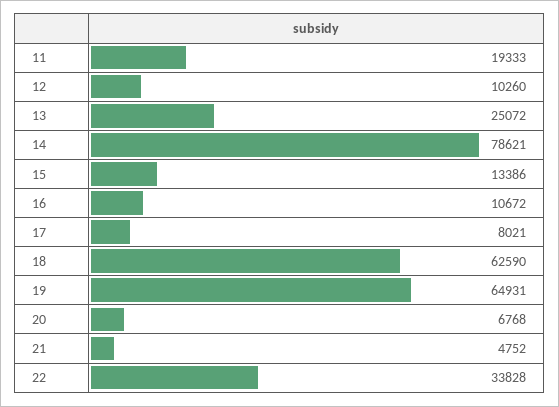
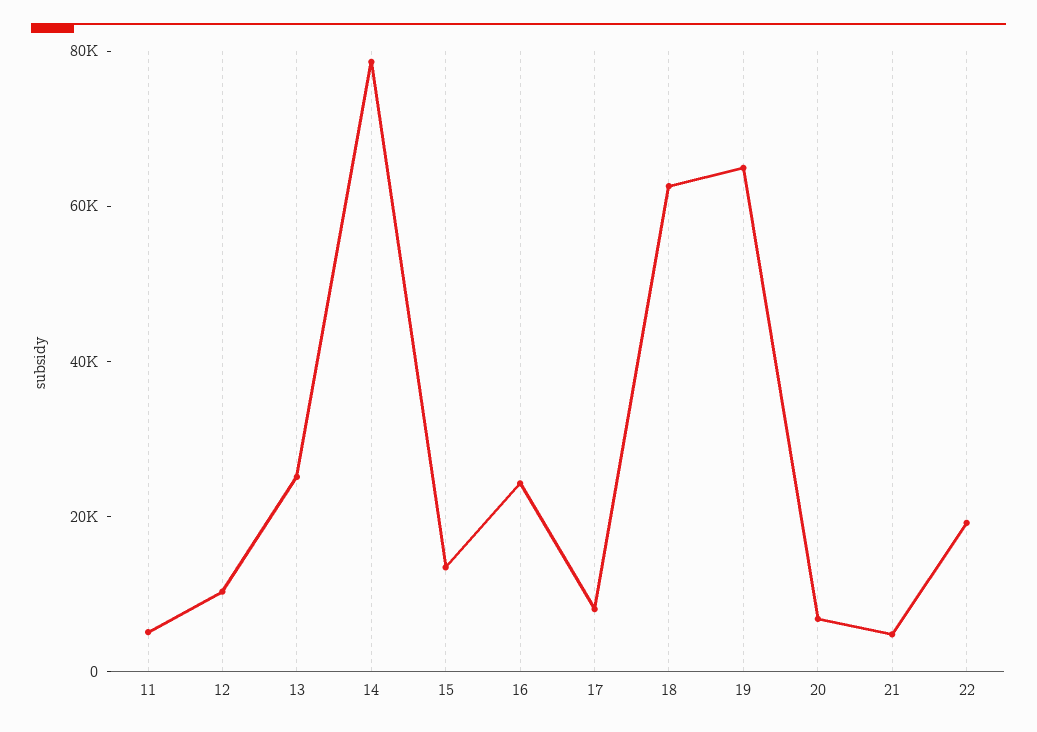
11: 19333 -> 5000
16: 10672 -> 25000
22: 33828 -> 20000

